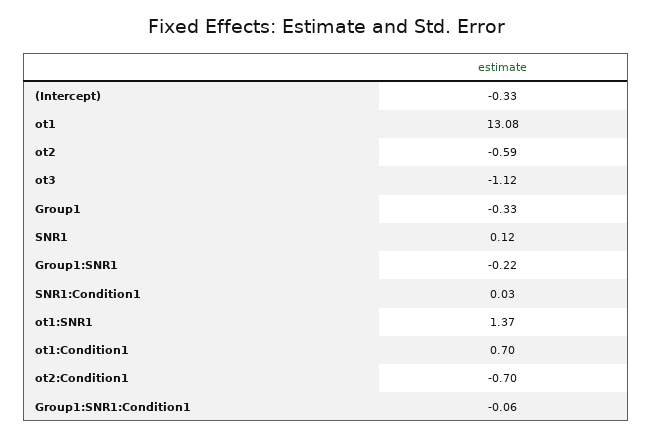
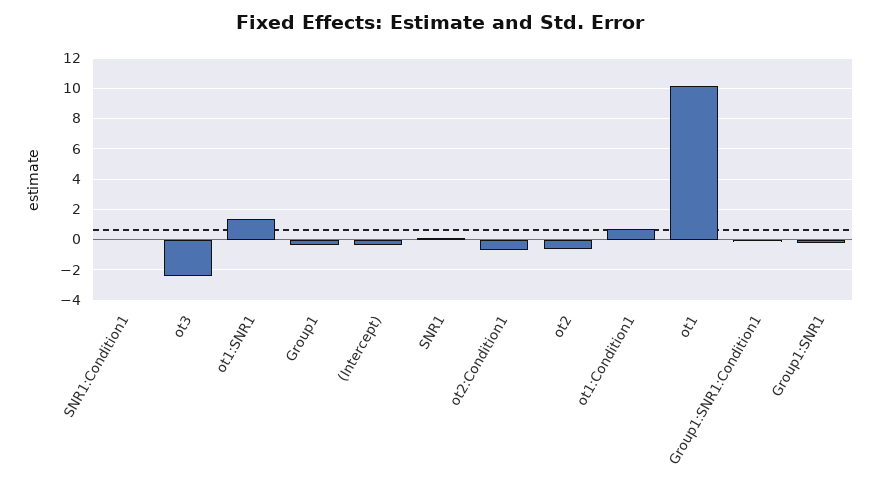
ot1: 13.08 -> 10
ot3: -1.12 -> -2.5

